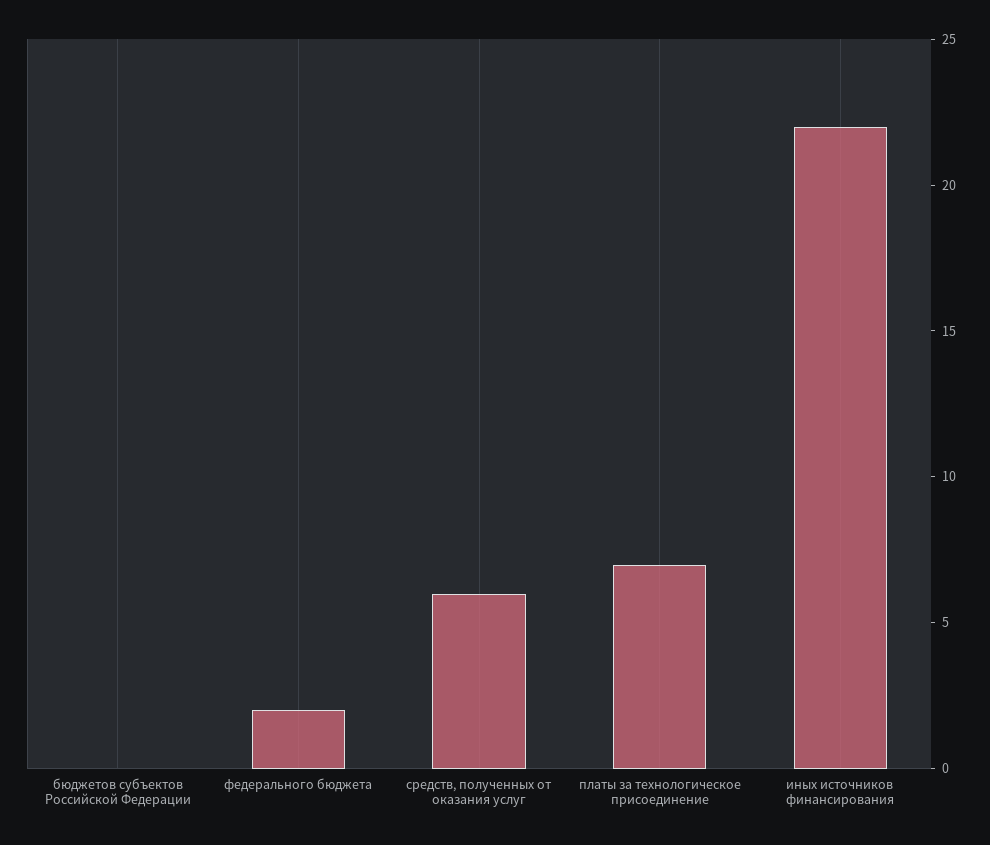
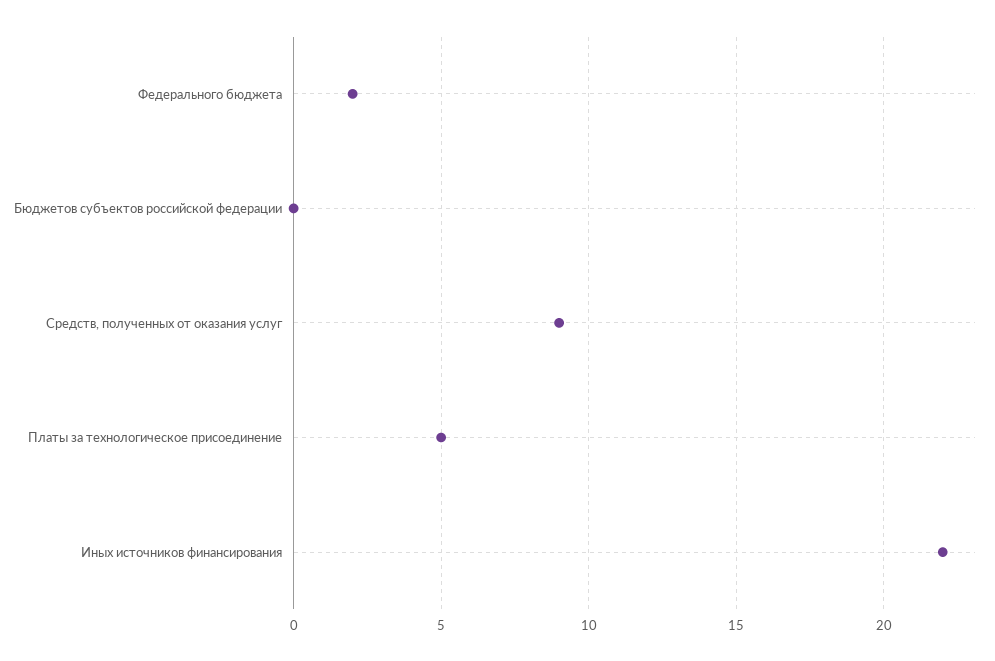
средств, полученных от оказания услуг: 6 -> 9
платы за технологическое присоединение: 7 -> 5

